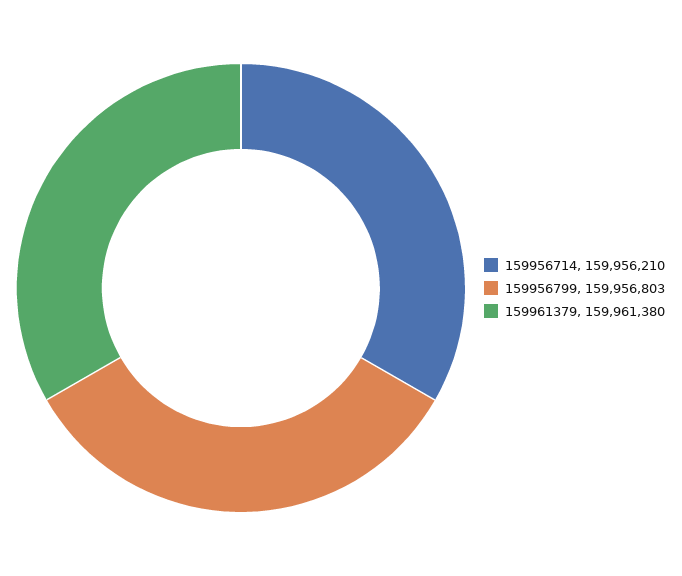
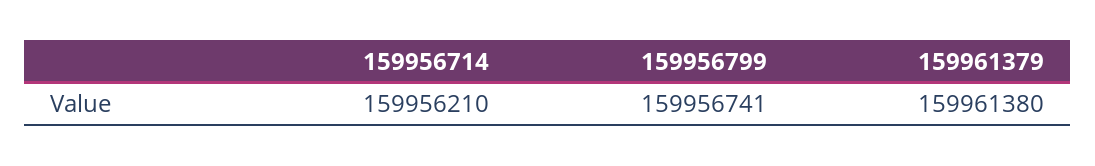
159956799: 159956803 -> 159956741

